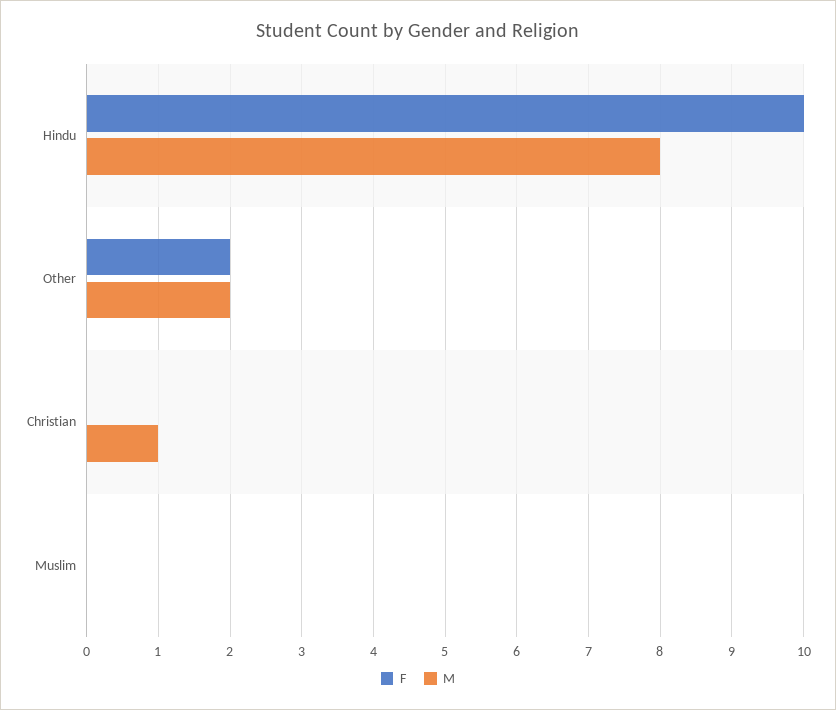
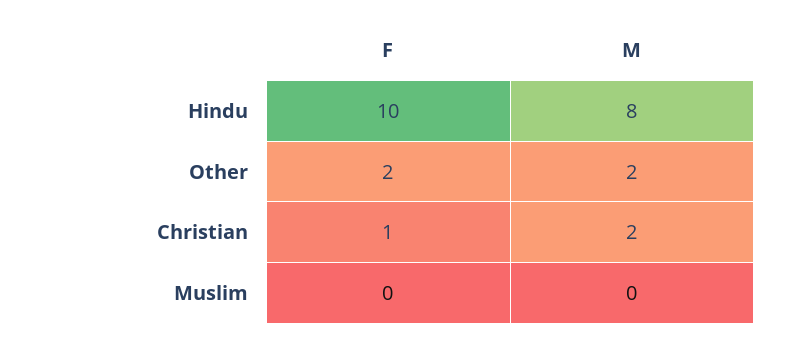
F, Christian: 0 -> 1
M, Christian: 1 -> 2

